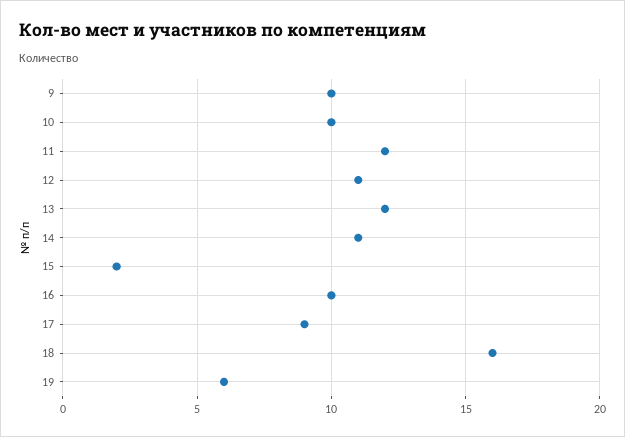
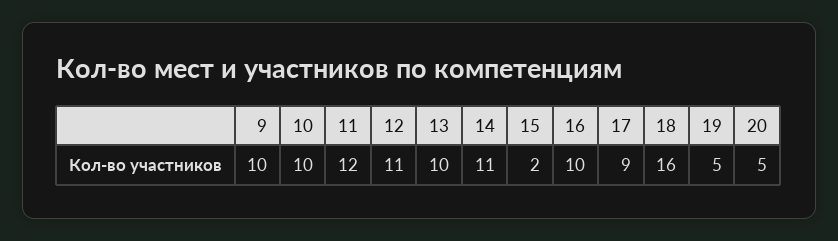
13: 12 -> 10
19: 6 -> 5
20: none -> 5

